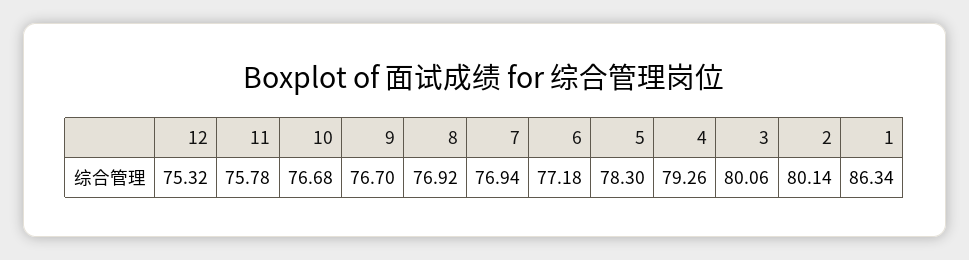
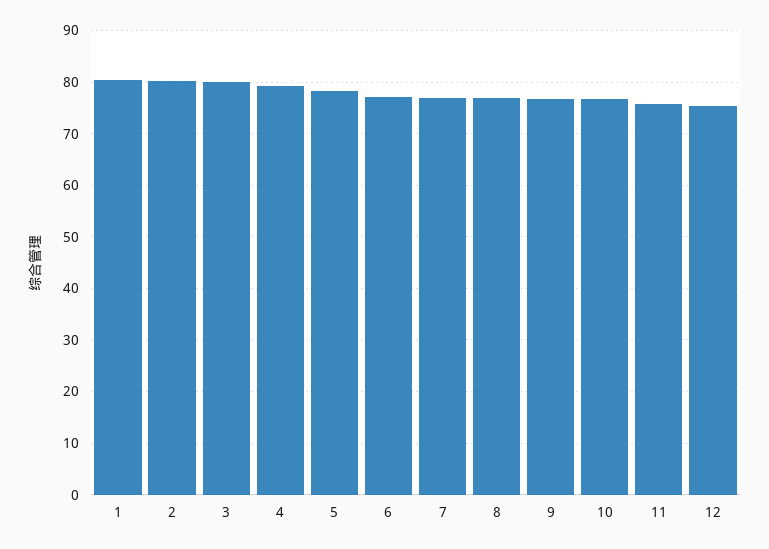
1: 86.34 -> 80

